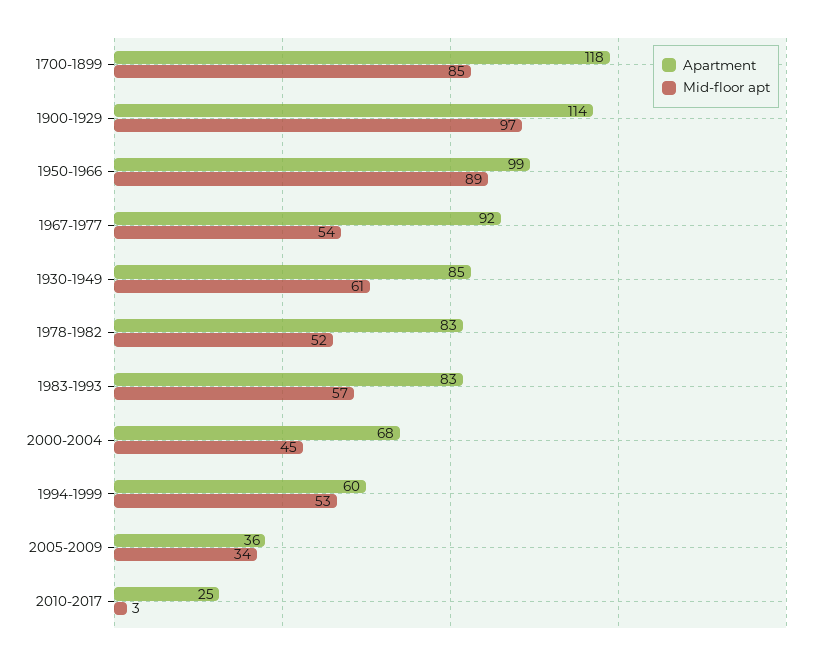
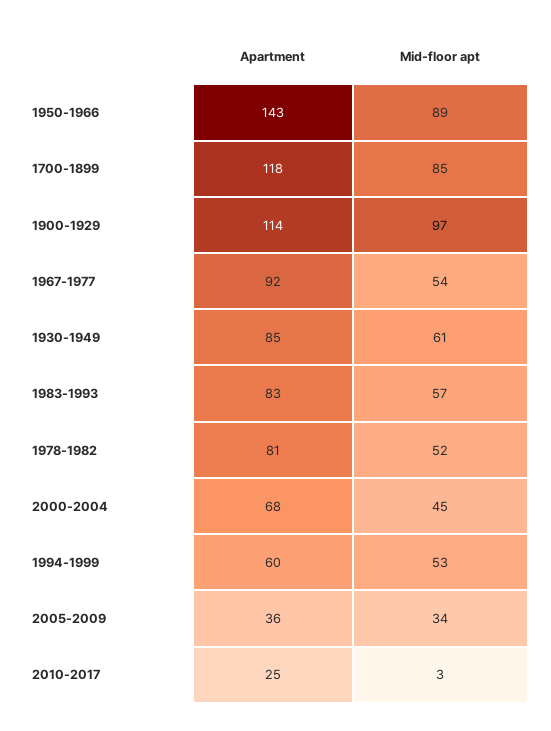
Apartment, 1950-1966: 99 -> 143
Apartment, 1978-1982: 83 -> 81

